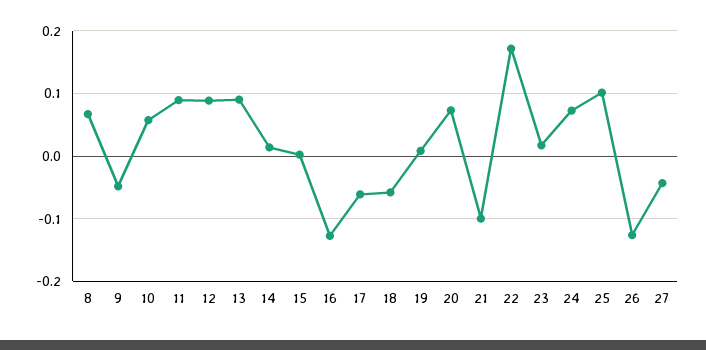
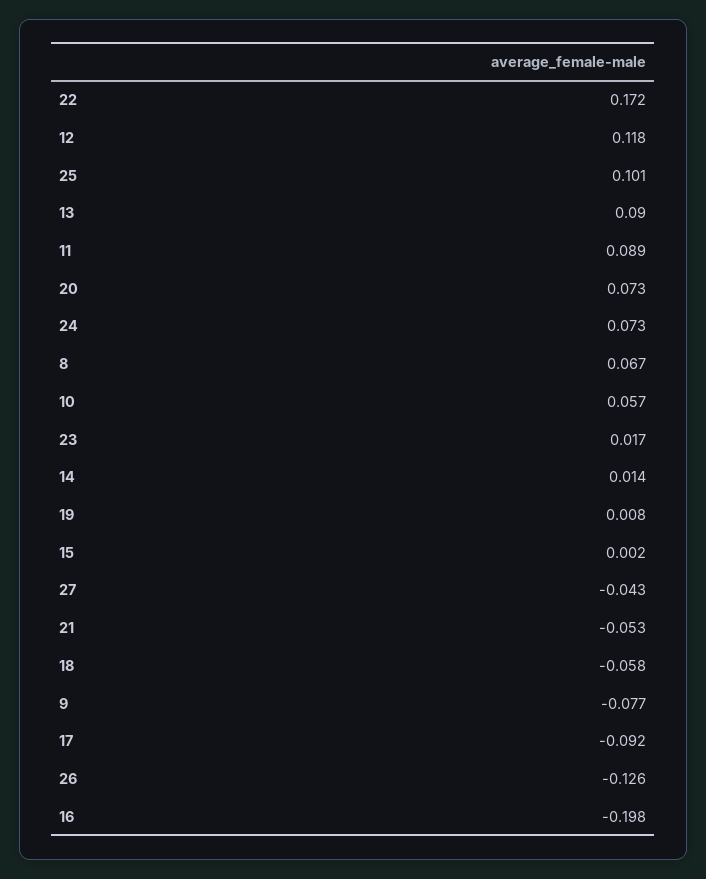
9: -0.05 -> -0.077
12: 0.09 -> 0.118
16: -0.13 -> -0.198
17: -0.06 -> -0.092
21: -0.1 -> -0.053

